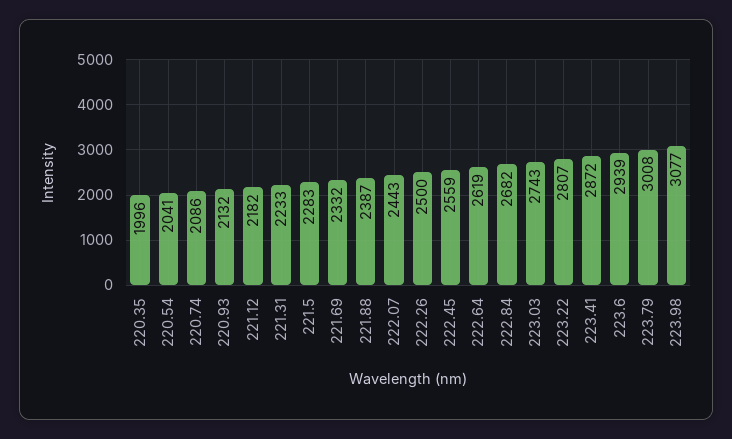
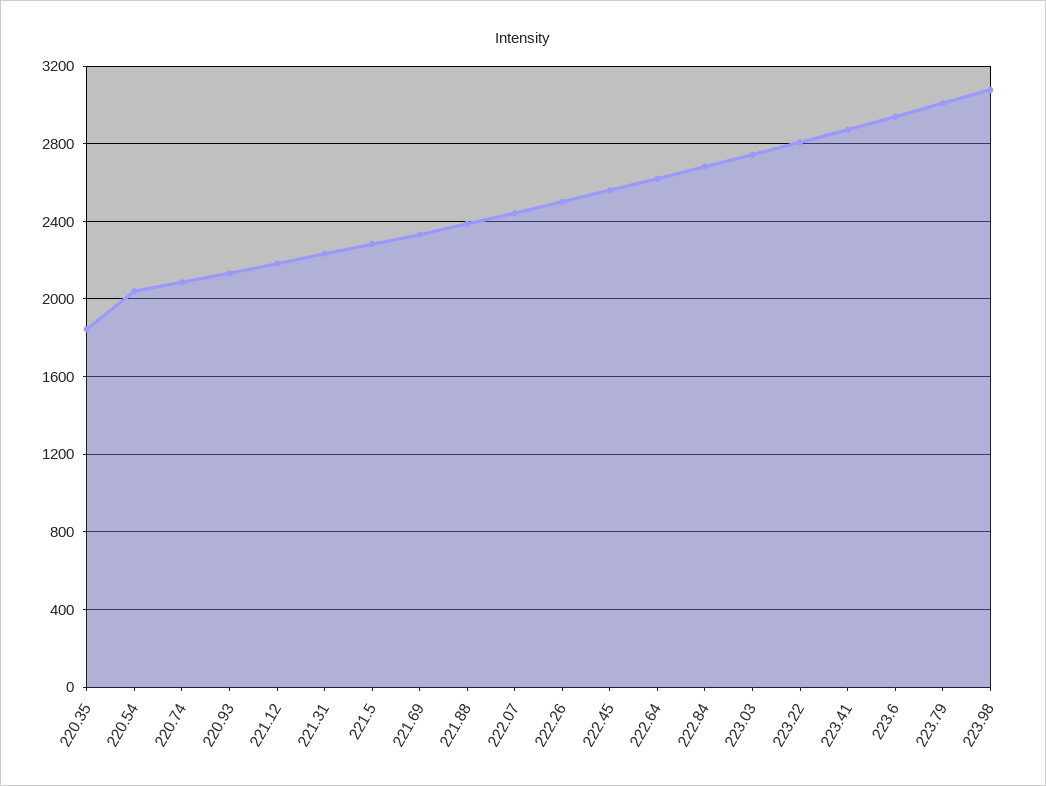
220.35: 1996 -> 1850

